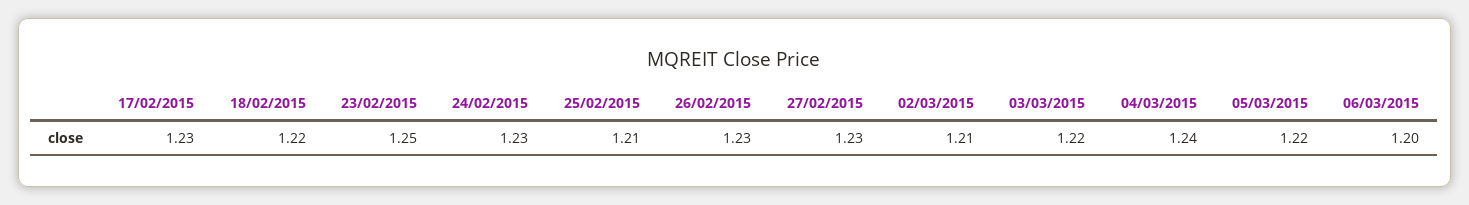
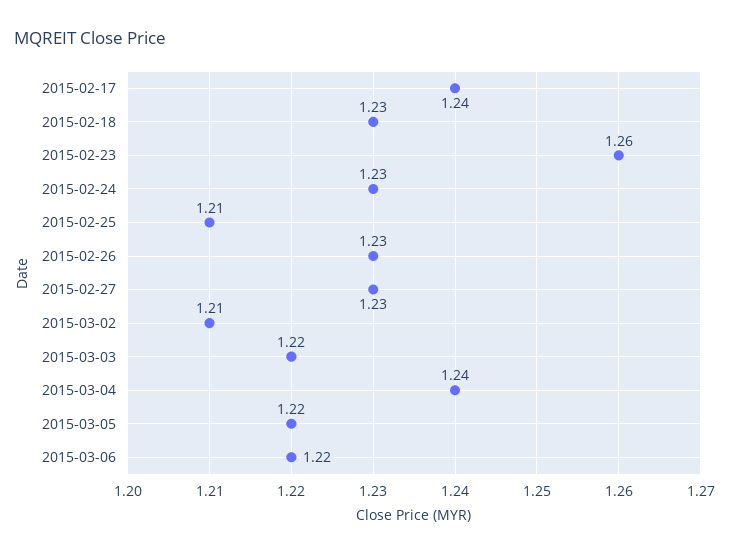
17/02/2015: 1.23 -> 1.24
18/02/2015: 1.22 -> 1.23
23/02/2015: 1.25 -> 1.26
06/03/2015: 1.2 -> 1.22

